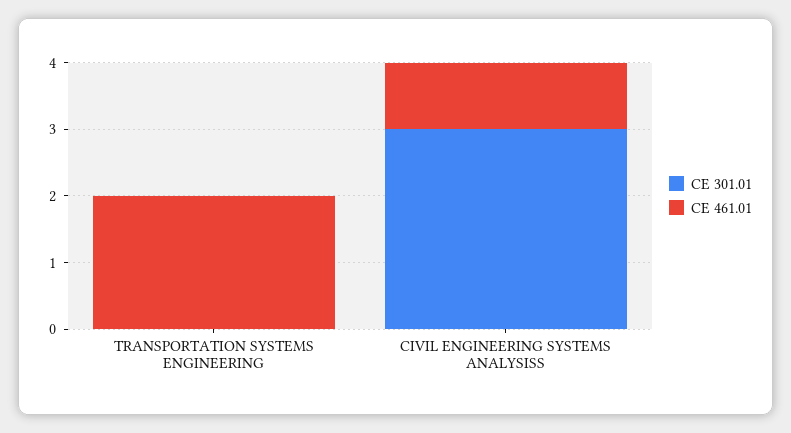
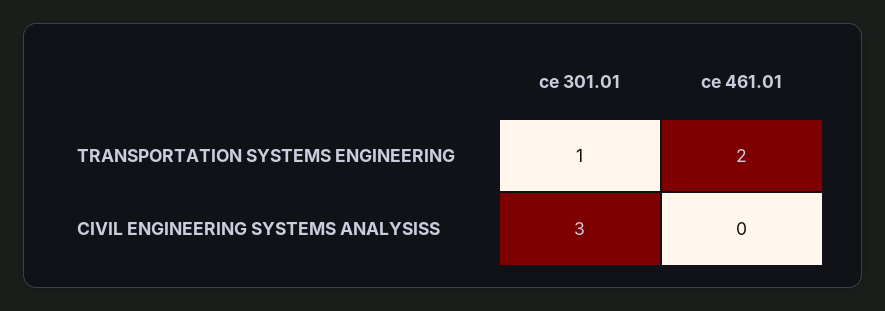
CE 301.01, TRANSPORTATION SYSTEMS ENGINEERING: 0 -> 1
CE 461.01, CIVIL ENGINEERING SYSTEMS ANALYSISS: 1 -> 0

